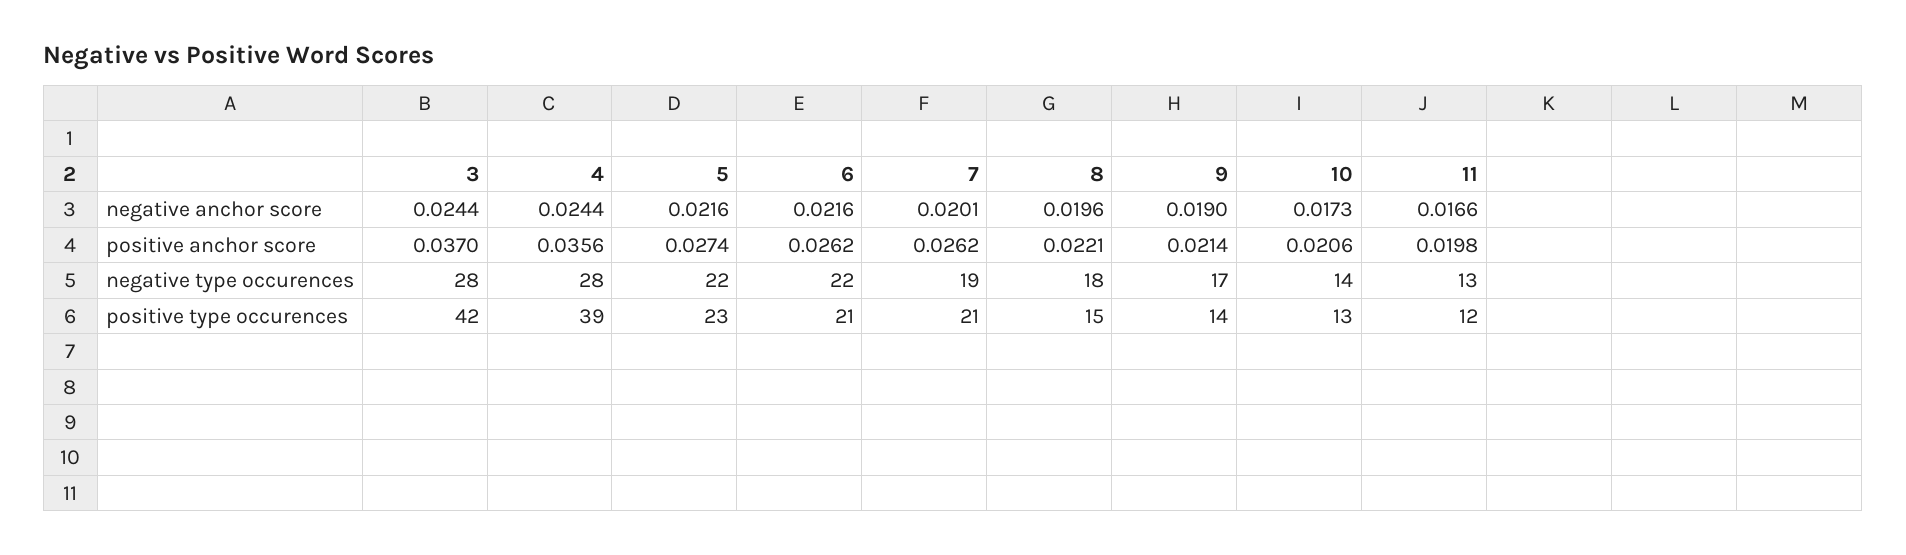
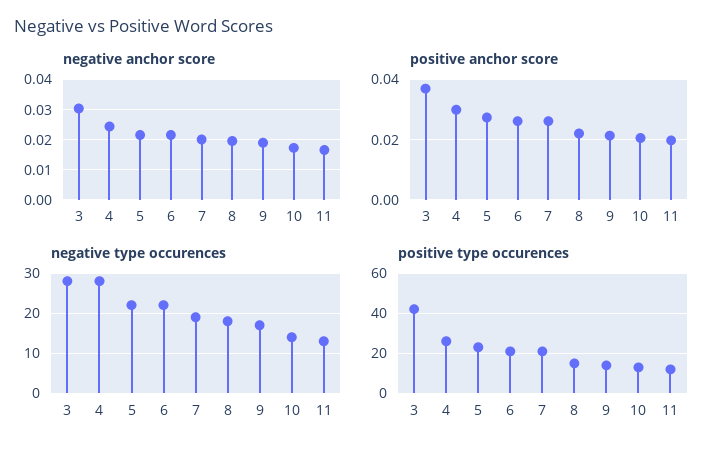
negative anchor score, 3: 0.0244 -> 0.03
positive anchor score, 4: 0.0356 -> 0.03
positive type occurences, 4: 39 -> 25

